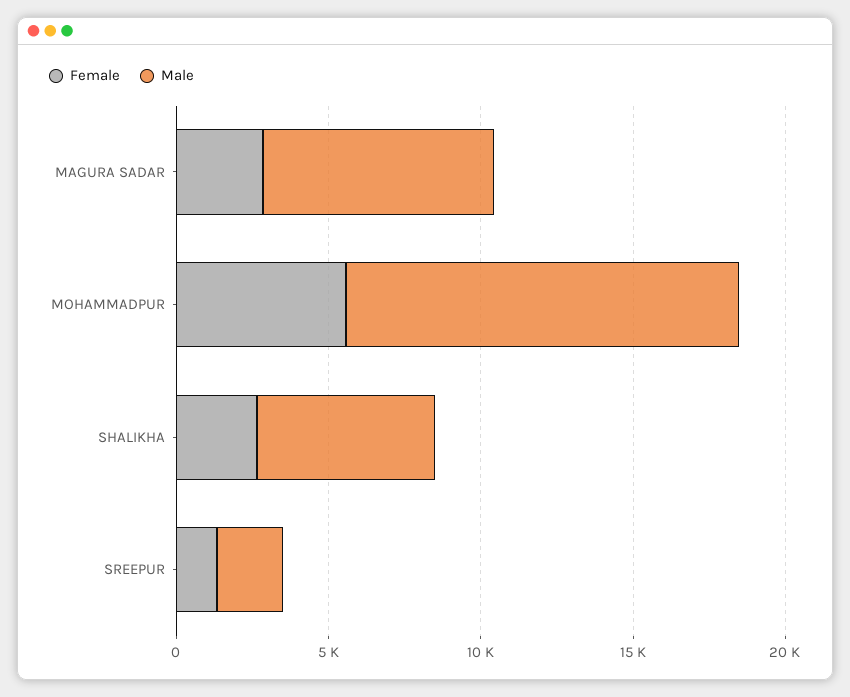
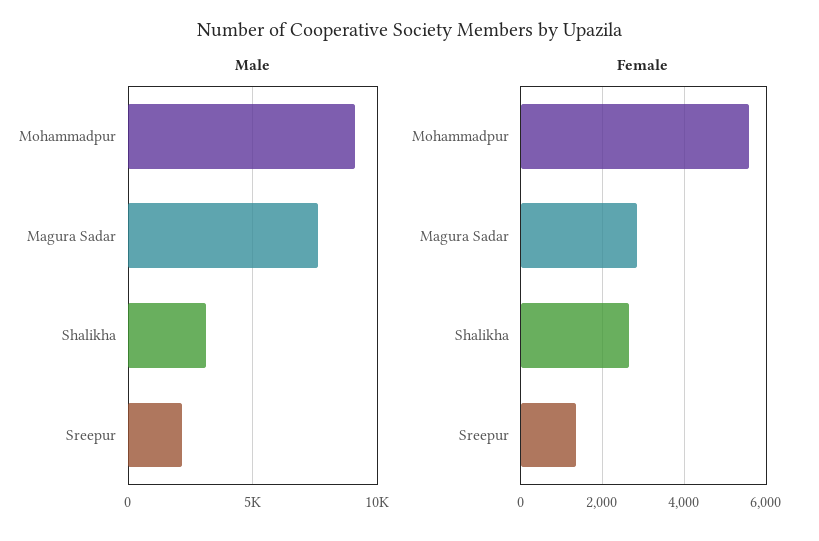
Male, MOHAMMADPUR: 13000 -> 9000
Male, SHALIKHA: 6000 -> 3000

